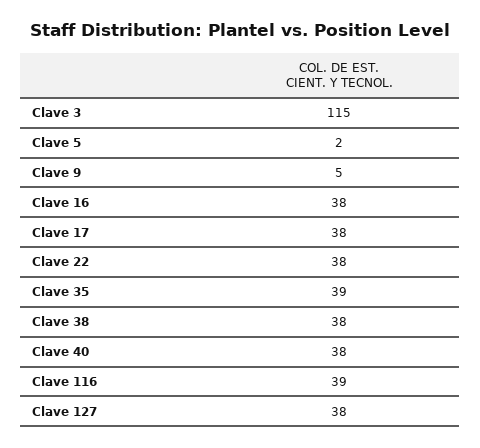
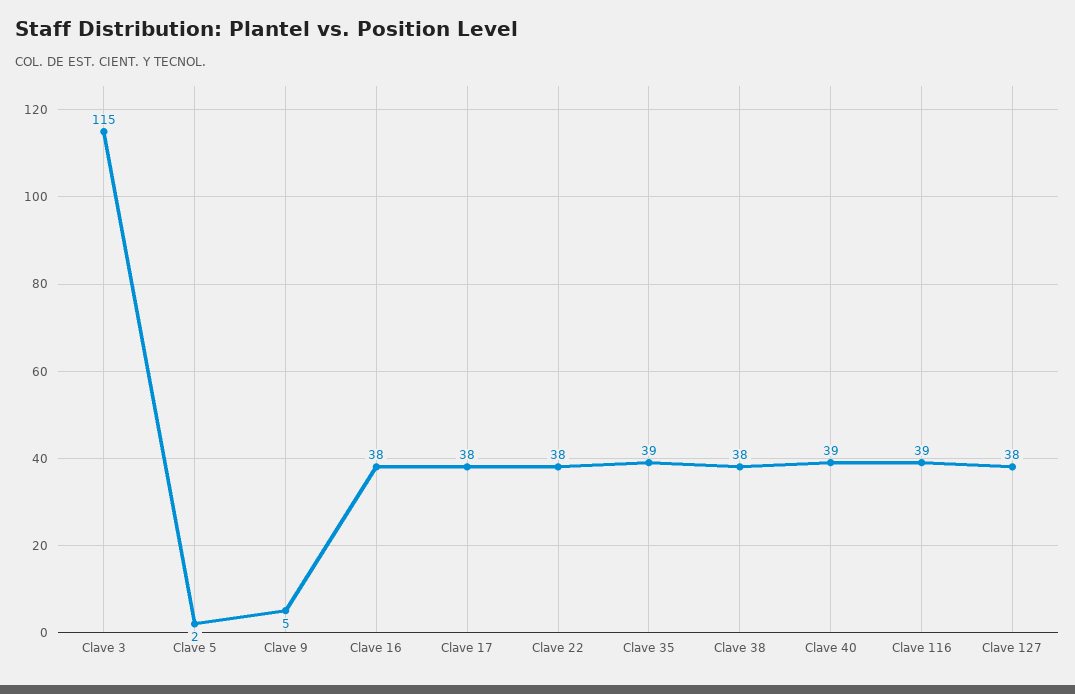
Clave 40: 38 -> 39

